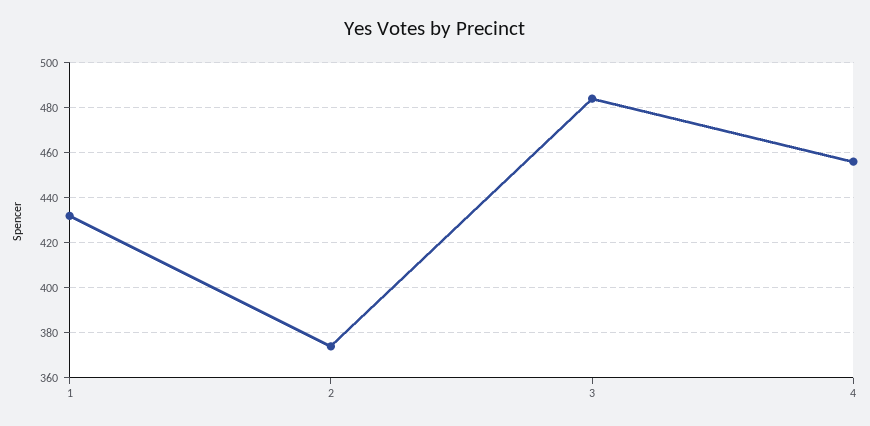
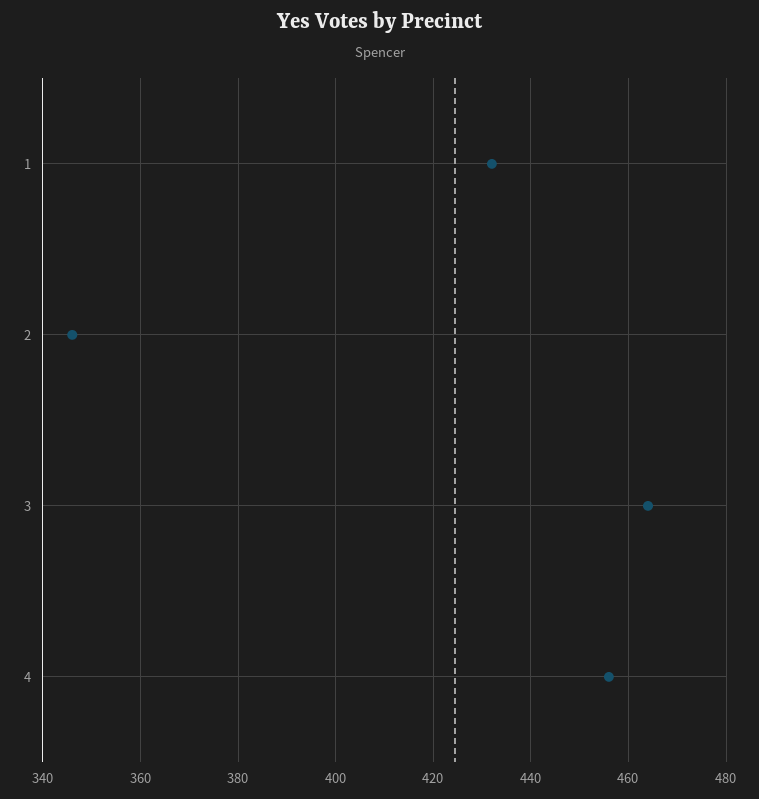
2: 375 -> 345
3: 485 -> 465

